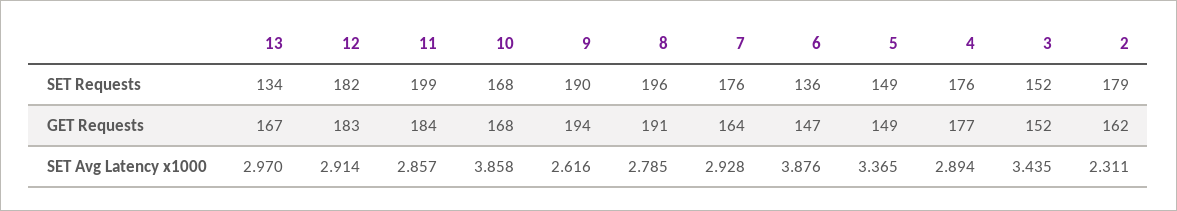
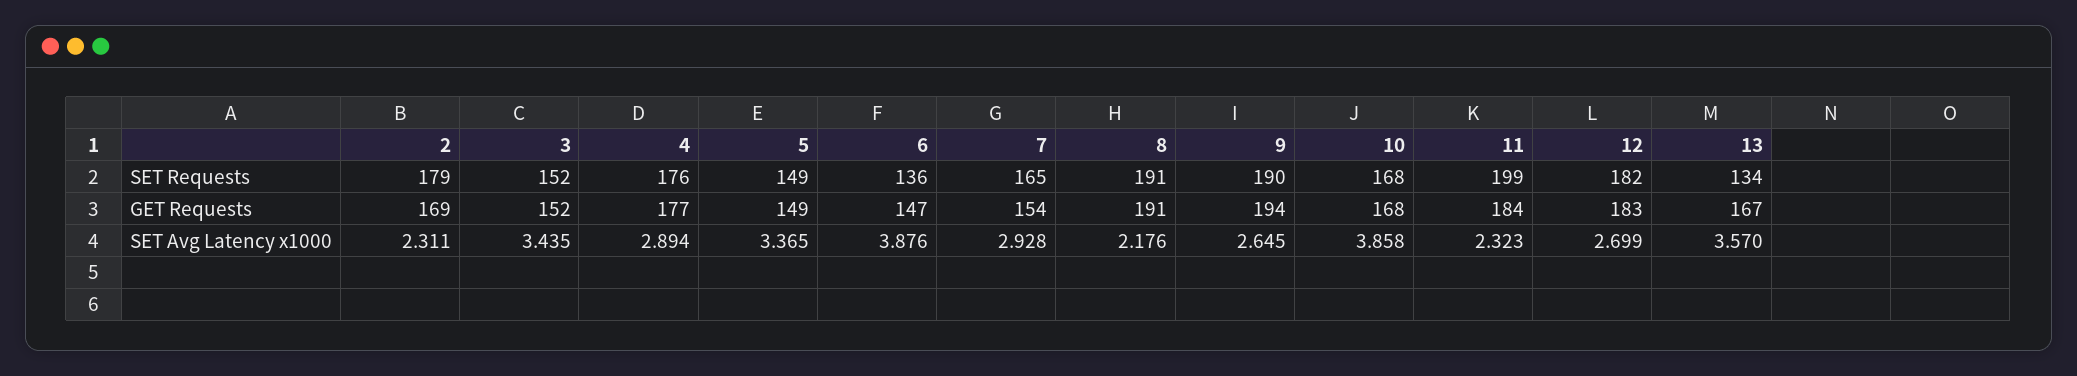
8, SET Requests: 196 -> 191
7, SET Requests: 176 -> 165
7, GET Requests: 164 -> 154
2, GET Requests: 162 -> 169
13, SET Avg Latency x1000: 2.97 -> 3.57
12, SET Avg Latency x1000: 2.914 -> 2.699
11, SET Avg Latency x1000: 2.857 -> 2.323
9, SET Avg Latency x1000: 2.616 -> 2.645
8, SET Avg Latency x1000: 2.785 -> 2.176

